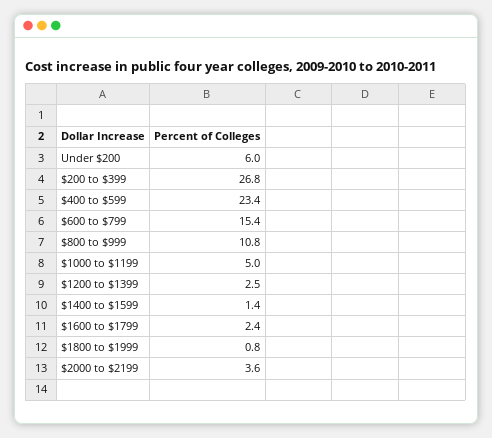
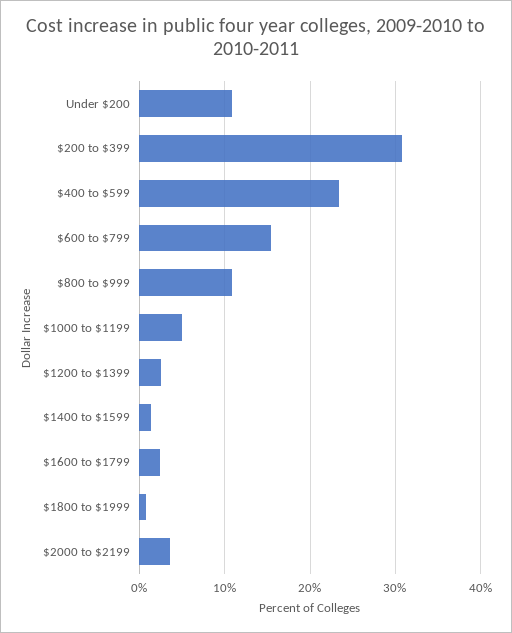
Under $200: 6 -> 11
$200 to $399: 26.8 -> 31

